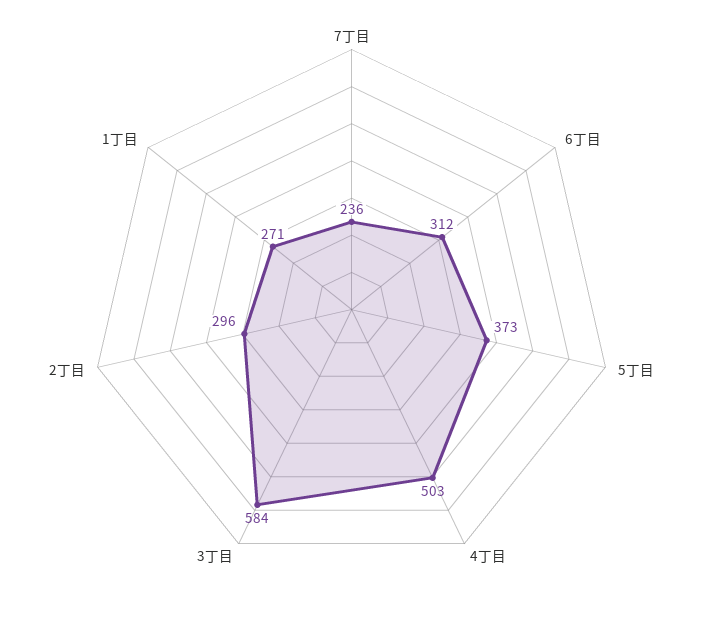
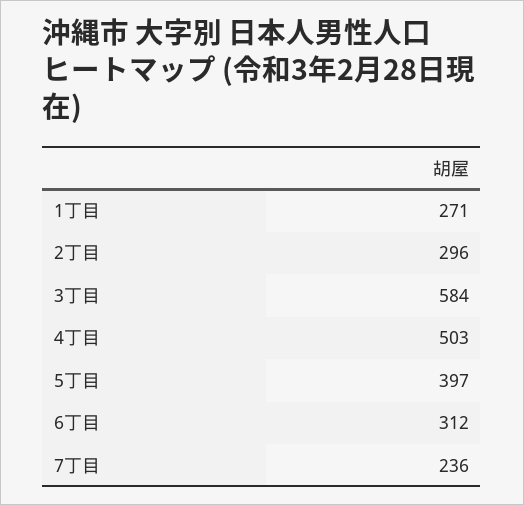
5丁目: 373 -> 397

